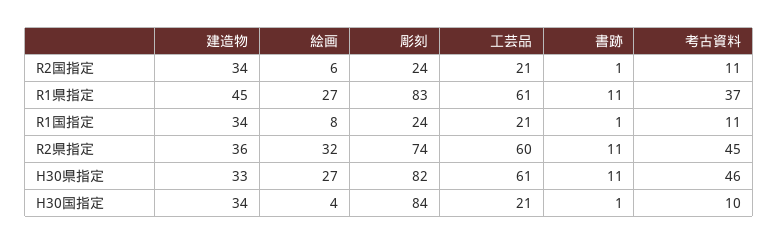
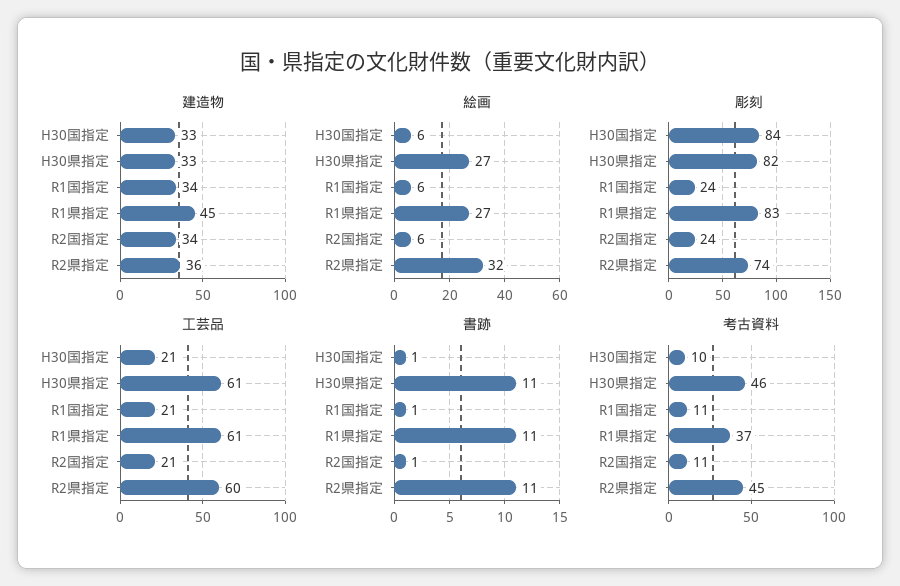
絵画, R1国指定: 8 -> 6
建造物, H30国指定: 34 -> 33
絵画, H30国指定: 4 -> 6

